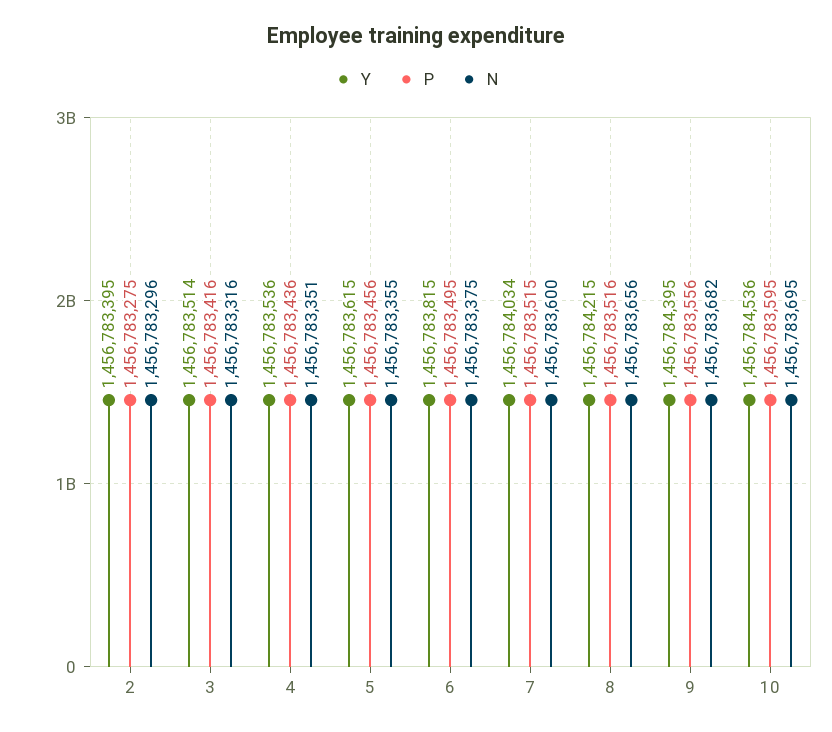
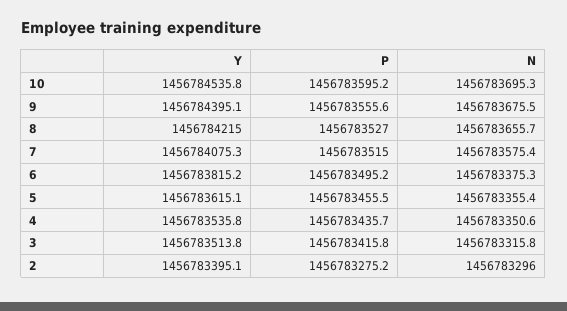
Y, 7: 1456784034 -> 1456784075.3
N, 7: 1456783600 -> 1456783575.4
P, 8: 1456783516 -> 1456783527
N, 9: 1456783682 -> 1456783675.5

